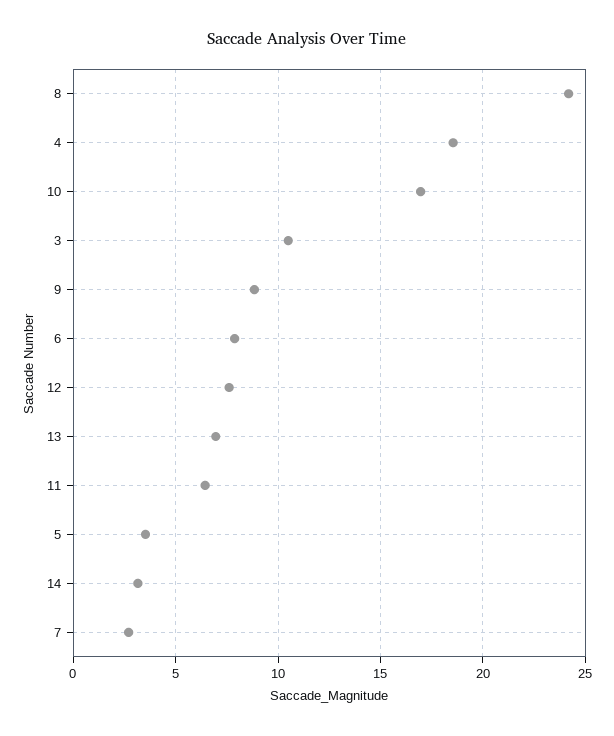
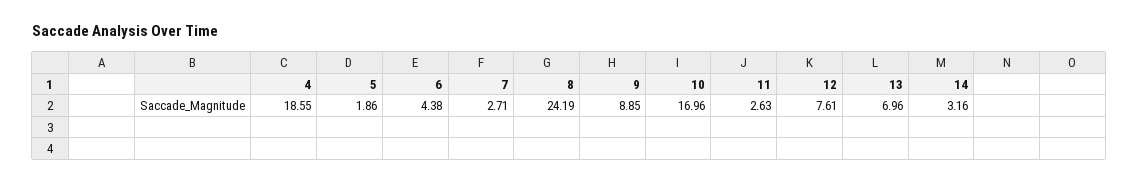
3: 10.5 -> none
6: 8 -> 4.38
11: 6.5 -> 2.63
5: 3.5 -> 1.86

